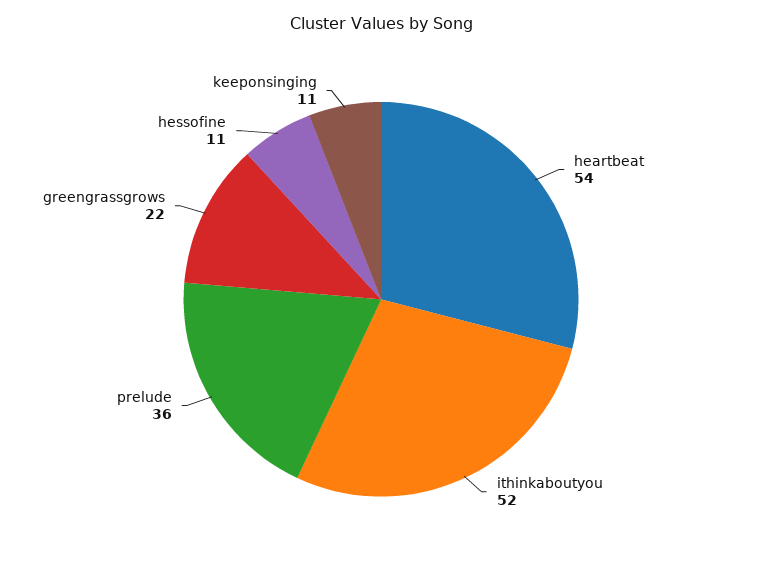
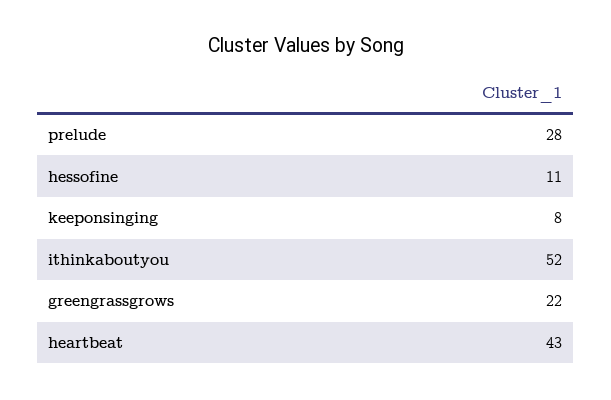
heartbeat: 54 -> 43
prelude: 36 -> 28
keeponsinging: 11 -> 8

